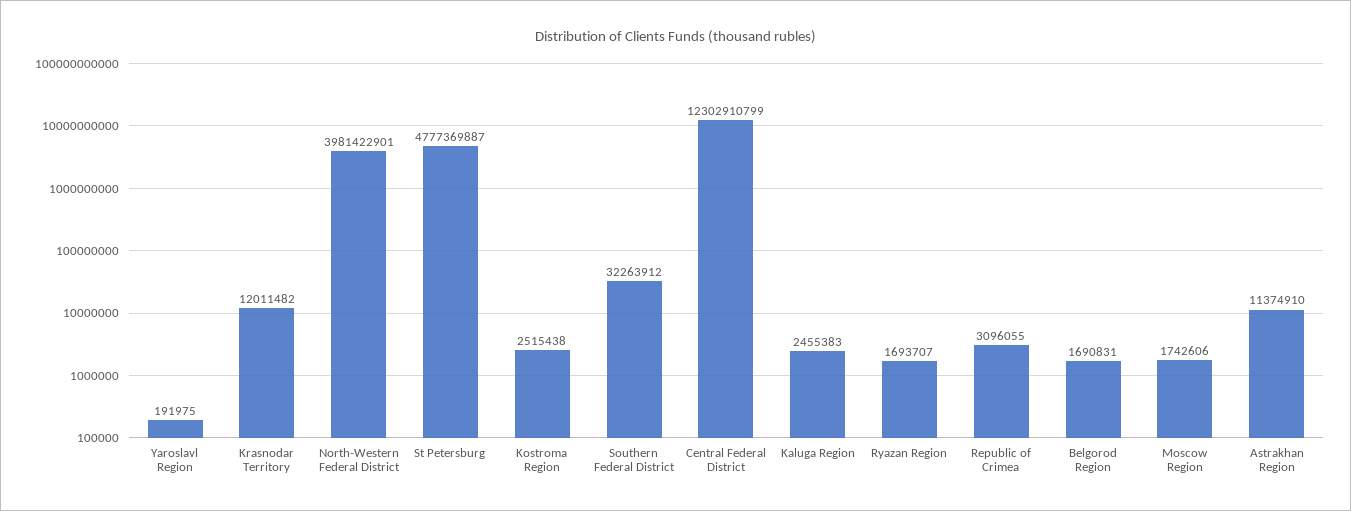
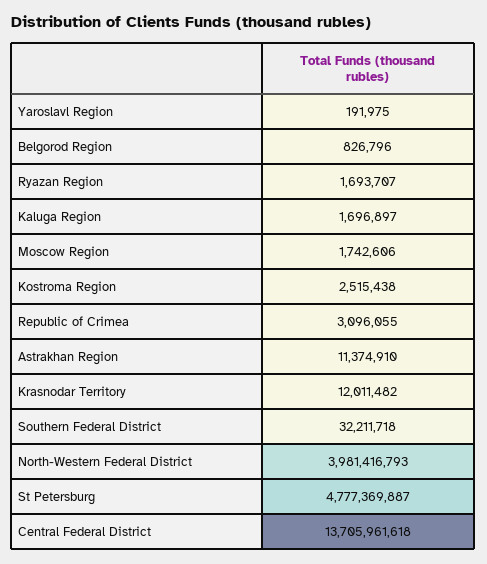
North-Western Federal District: 3981422901 -> 3981416793
Southern Federal District: 32263912 -> 32211718
Central Federal District: 12302910799 -> 13705961618
Kaluga Region: 2455383 -> 1696897
Belgorod Region: 1690831 -> 826796

